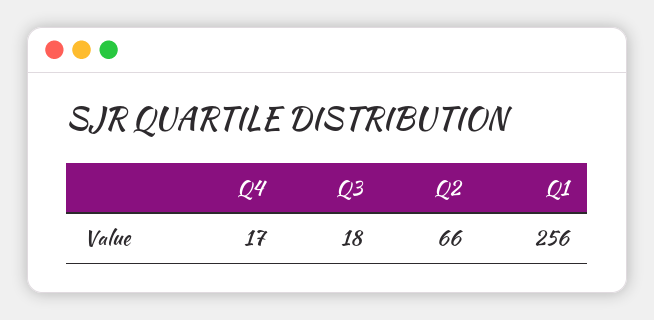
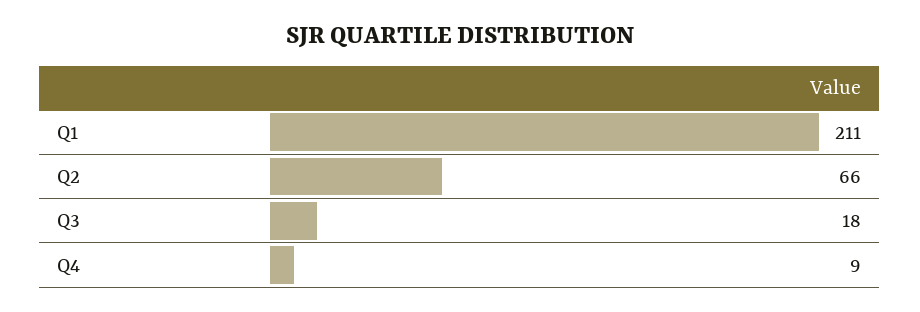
Q4: 17 -> 9
Q1: 256 -> 211

